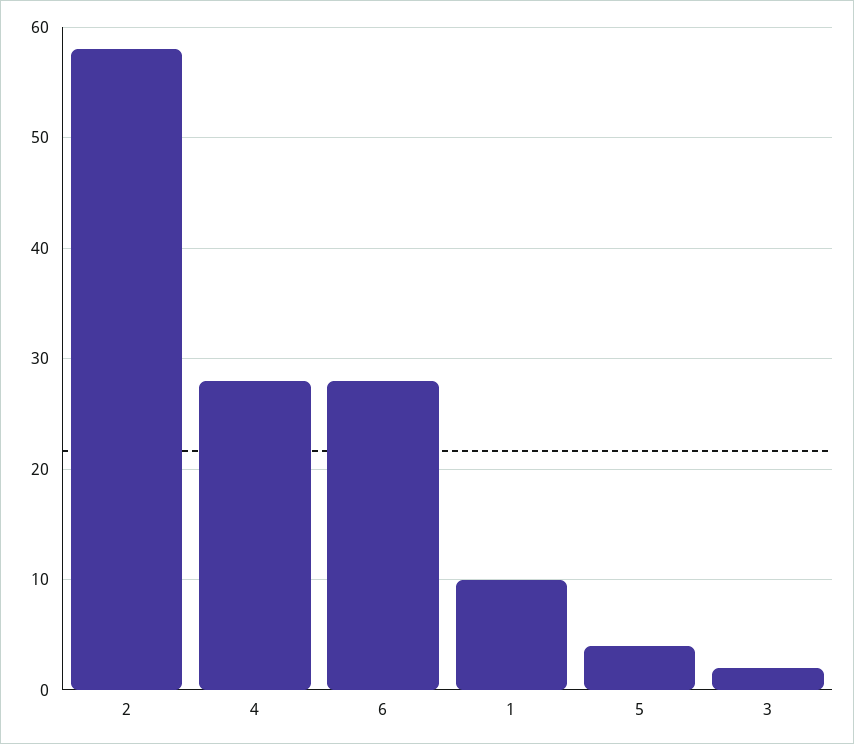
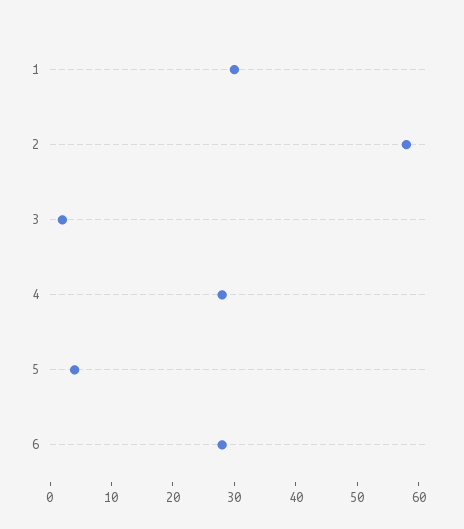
1: 10 -> 30

